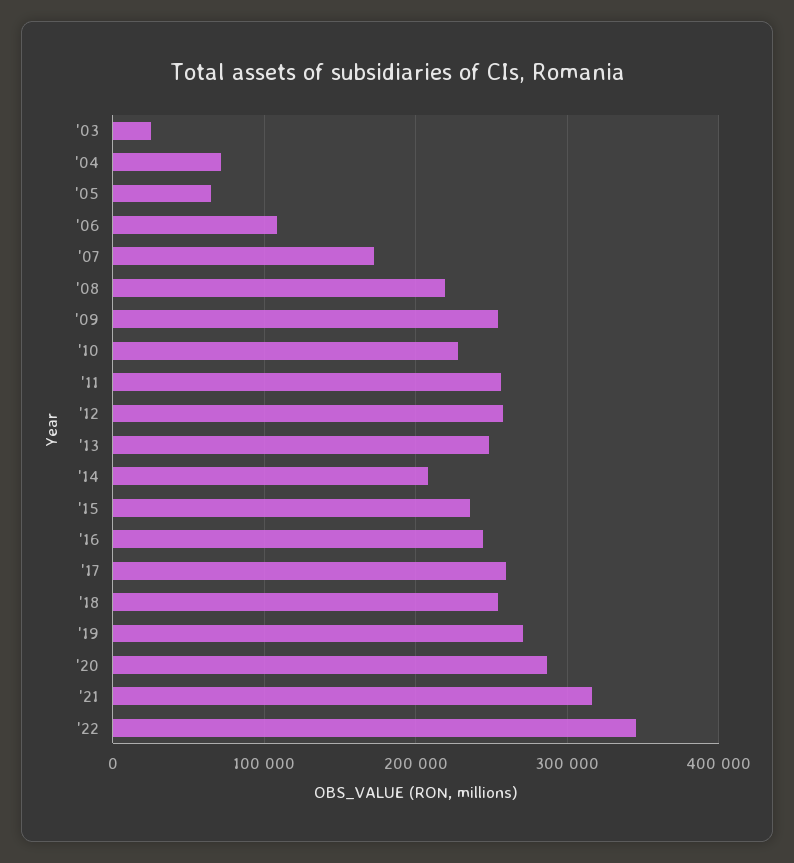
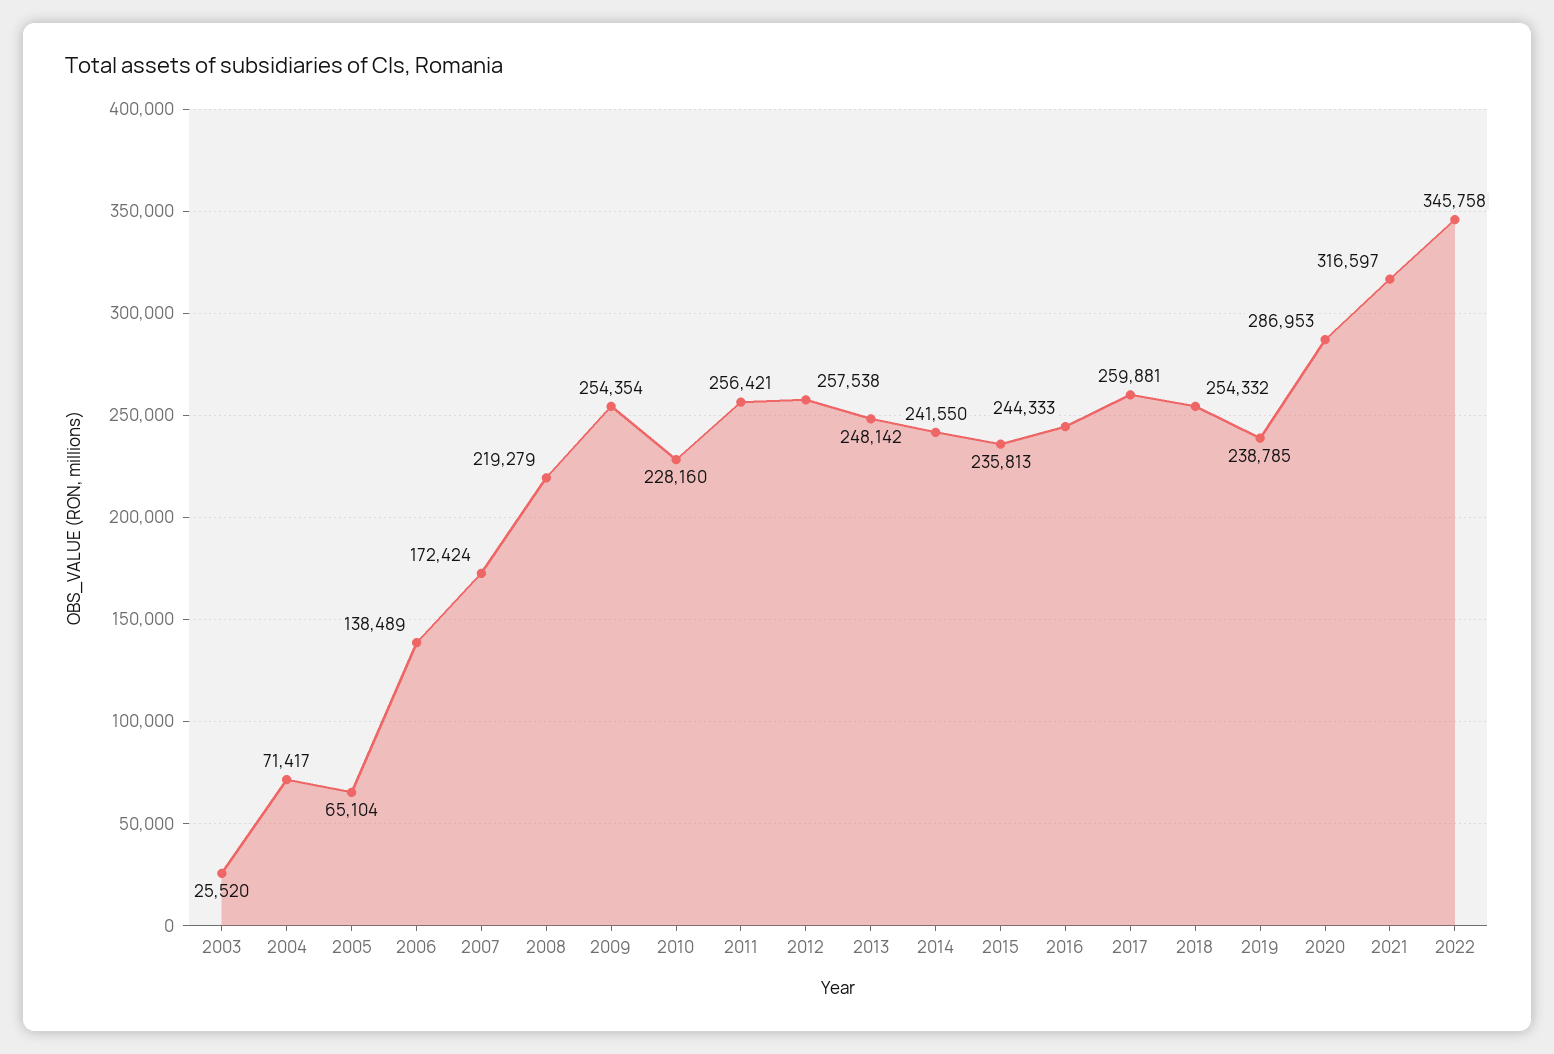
'06: 110000 -> 138489
'14: 210000 -> 241550
'19: 270000 -> 238785

